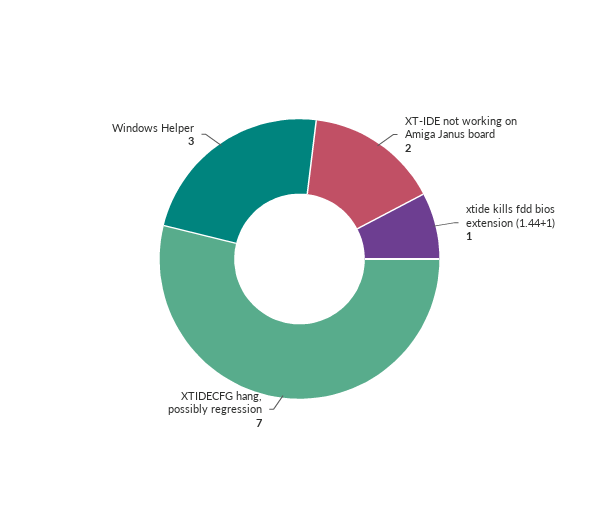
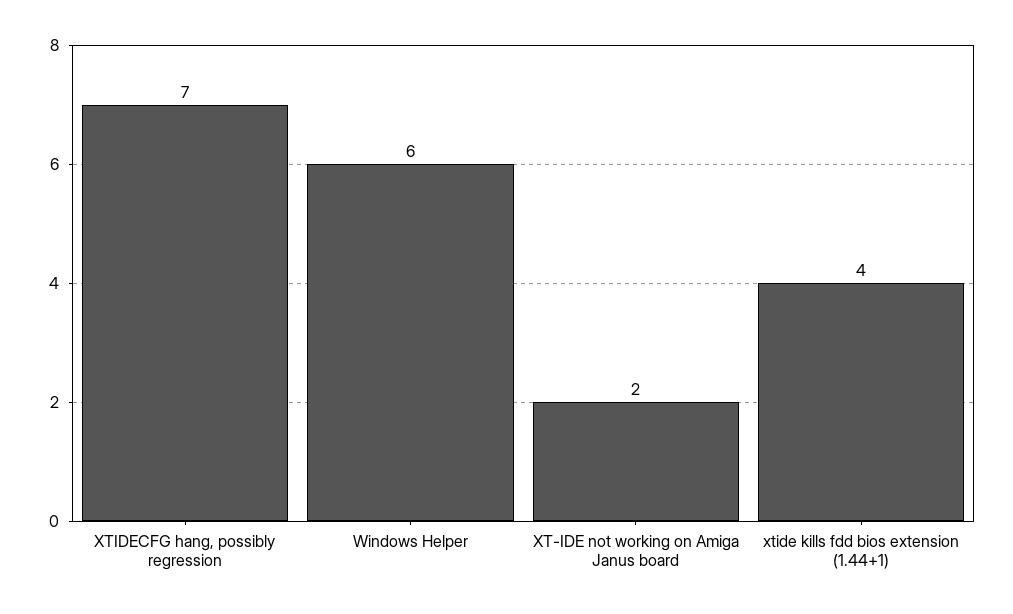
xtide kills fdd bios extension (1.44+1): 1 -> 4
Windows Helper: 3 -> 6

